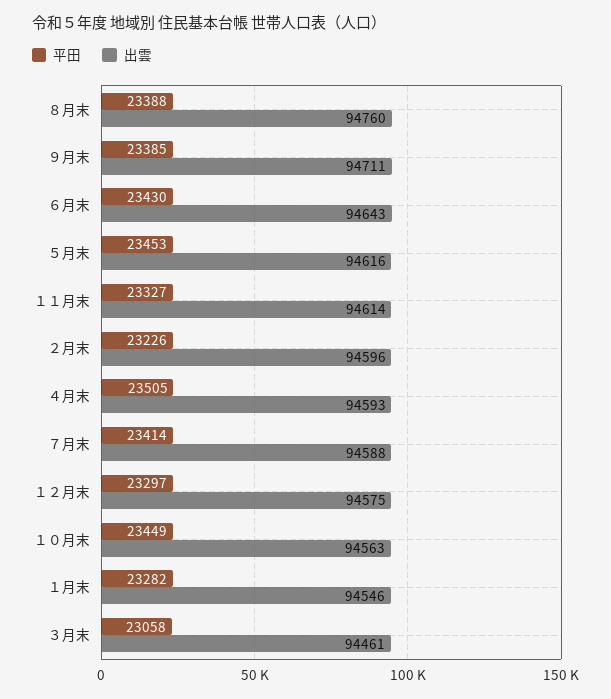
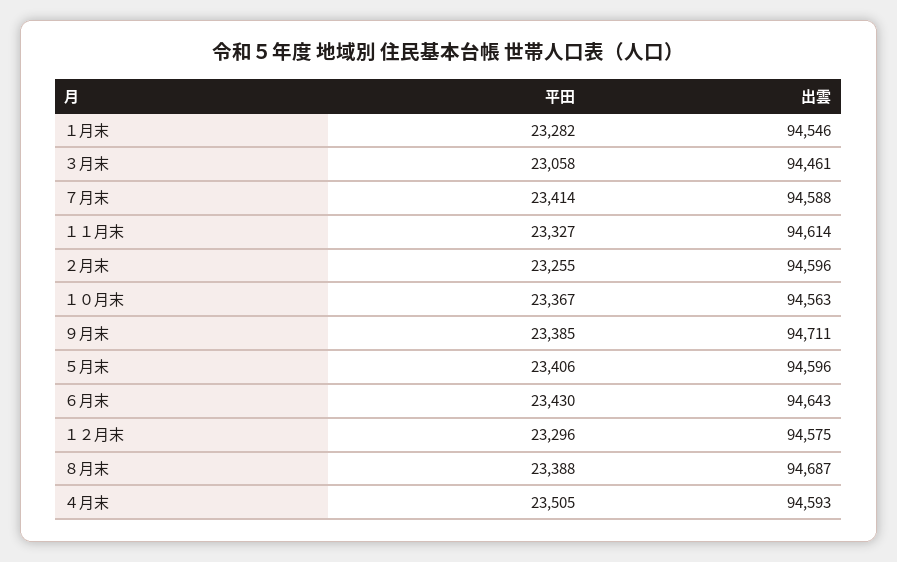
出雲, ８月末: 94760 -> 94687
平田, ５月末: 23453 -> 23406
出雲, ５月末: 94616 -> 94596
平田, ２月末: 23226 -> 23255
平田, １２月末: 23297 -> 23296
平田, １０月末: 23449 -> 23367

